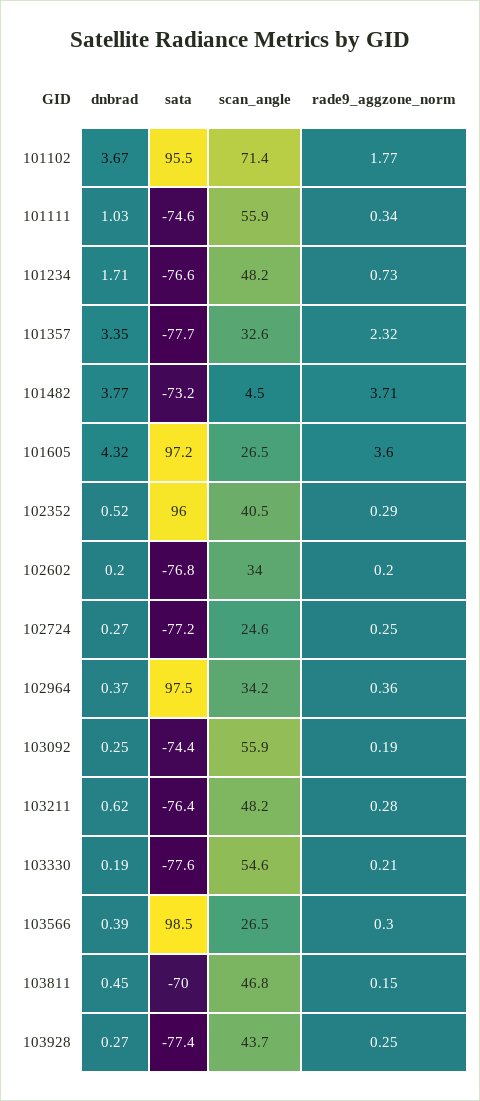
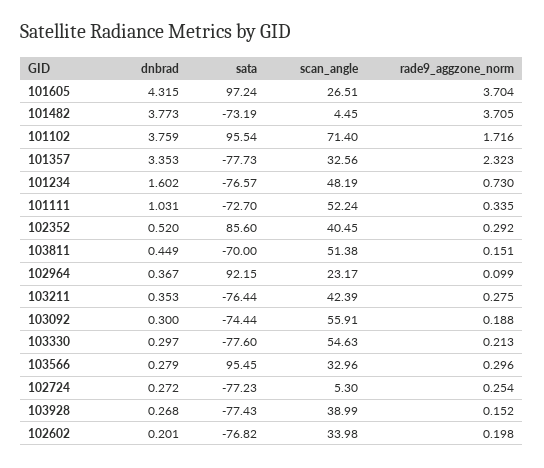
dnbrad, 101102: 3.67 -> 3.759
rade9_aggzone_norm, 101102: 1.77 -> 1.716
sata, 101111: -74.6 -> -72.7
scan_angle, 101111: 55.9 -> 52.24
dnbrad, 101234: 1.71 -> 1.602
rade9_aggzone_norm, 101605: 3.6 -> 3.704
sata, 102352: 96 -> 85.6
scan_angle, 102724: 24.6 -> 5.3
sata, 102964: 97.5 -> 92.15
scan_angle, 102964: 34.2 -> 23.17
rade9_aggzone_norm, 102964: 0.36 -> 0.099
dnbrad, 103092: 0.25 -> 0.3
dnbrad, 103211: 0.62 -> 0.353
scan_angle, 103211: 48.2 -> 42.39
dnbrad, 103330: 0.19 -> 0.297
dnbrad, 103566: 0.39 -> 0.279
sata, 103566: 98.5 -> 95.45
scan_angle, 103566: 26.5 -> 32.96
scan_angle, 103811: 46.8 -> 51.38
scan_angle, 103928: 43.7 -> 38.99
rade9_aggzone_norm, 103928: 0.25 -> 0.152

